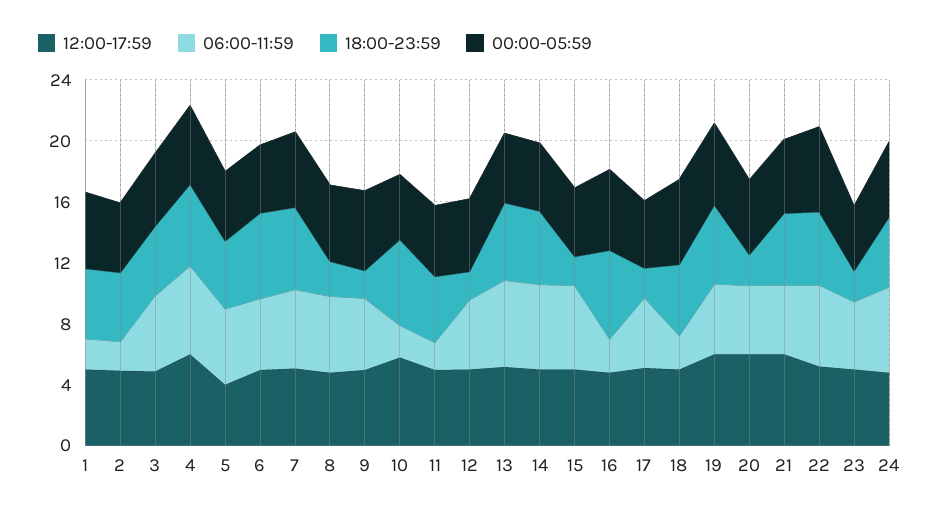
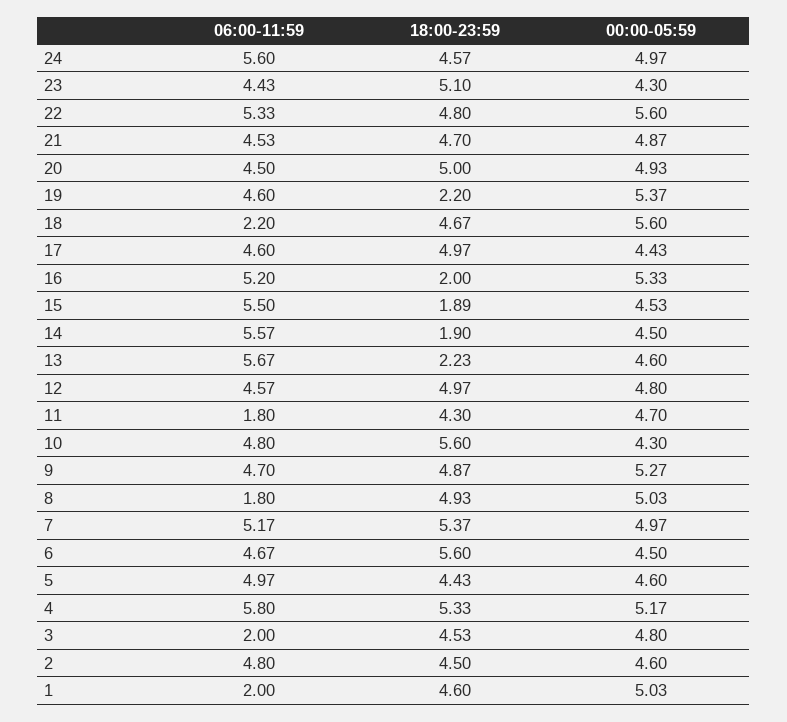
12:00-17:59, 1: 5 -> none
12:00-17:59, 2: 5 -> none
06:00-11:59, 2: 2 -> 4.8
12:00-17:59, 3: 5 -> none
06:00-11:59, 3: 5 -> 2
12:00-17:59, 4: 6 -> none
12:00-17:59, 5: 4 -> none
12:00-17:59, 6: 5 -> none
12:00-17:59, 7: 5 -> none
12:00-17:59, 8: 5 -> none
06:00-11:59, 8: 5 -> 1.8
18:00-23:59, 8: 2 -> 4.93
12:00-17:59, 9: 5 -> none
18:00-23:59, 9: 2 -> 4.87
12:00-17:59, 10: 6 -> none
06:00-11:59, 10: 2 -> 4.8
12:00-17:59, 11: 5 -> none
12:00-17:59, 12: 5 -> none
18:00-23:59, 12: 2 -> 4.97
12:00-17:59, 13: 5 -> none
18:00-23:59, 13: 5 -> 2.23
12:00-17:59, 14: 5 -> none
18:00-23:59, 14: 5 -> 1.9
12:00-17:59, 15: 5 -> none
12:00-17:59, 16: 5 -> none
06:00-11:59, 16: 2 -> 5.2
18:00-23:59, 16: 6 -> 2
12:00-17:59, 17: 5 -> none
18:00-23:59, 17: 2 -> 4.97
12:00-17:59, 18: 5 -> none
12:00-17:59, 19: 6 -> none
18:00-23:59, 19: 5 -> 2.2
12:00-17:59, 20: 6 -> none
18:00-23:59, 20: 2 -> 5
12:00-17:59, 21: 6 -> none
12:00-17:59, 22: 5 -> none
12:00-17:59, 23: 5 -> none
18:00-23:59, 23: 2 -> 5.1
12:00-17:59, 24: 5 -> none

